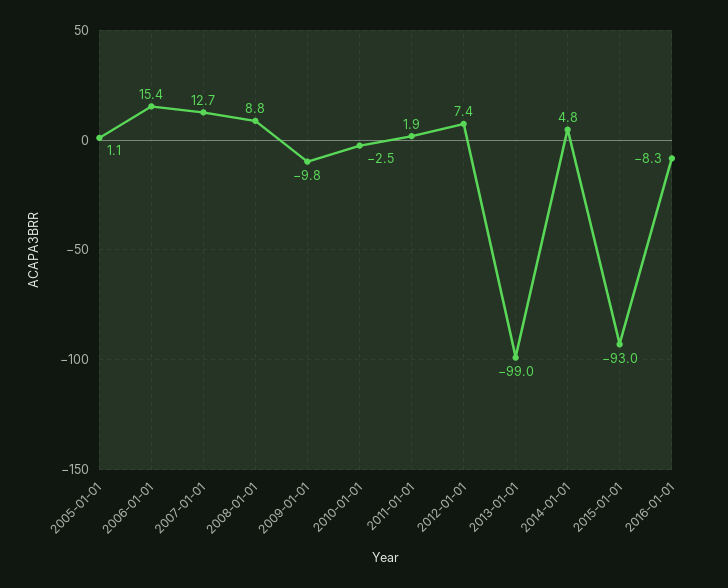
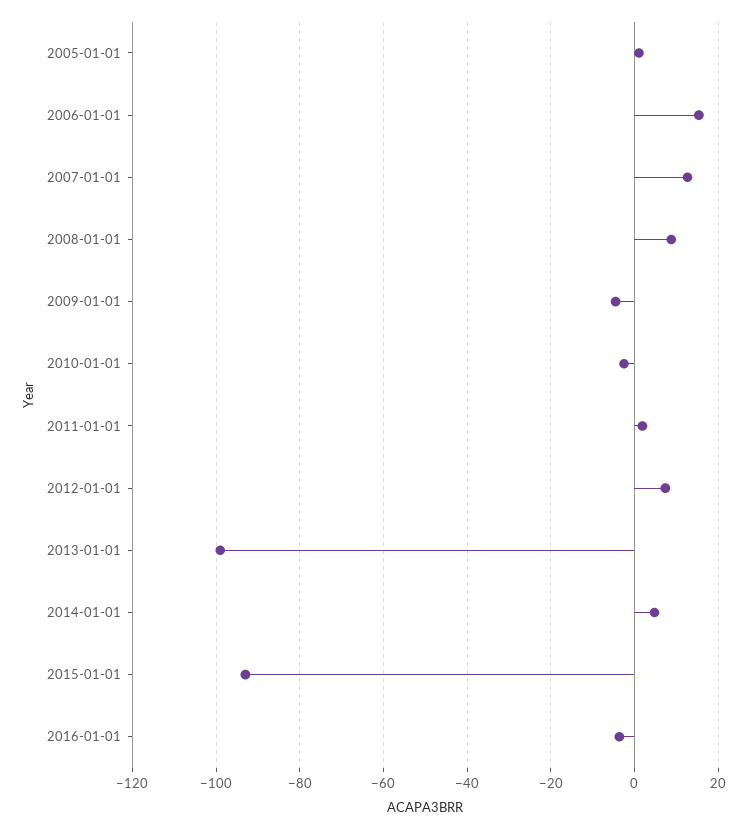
2009-01-01: -9.8 -> -4
2016-01-01: -8.3 -> -4

